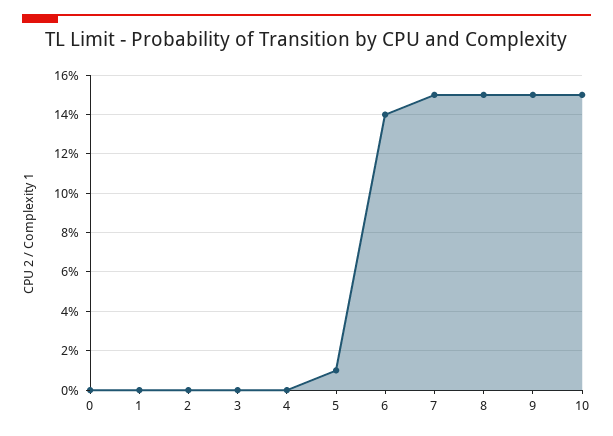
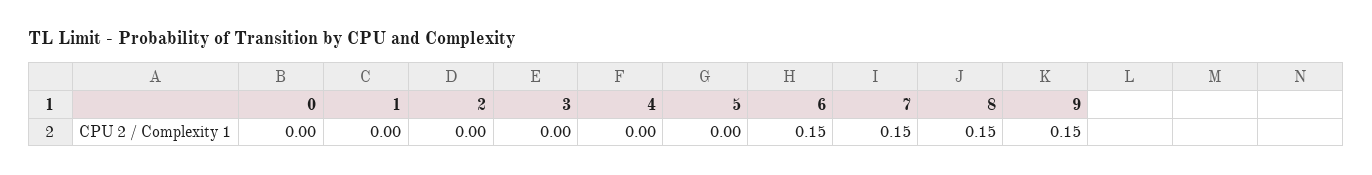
5: 0.01 -> 0
6: 0.14 -> 0.15
10: 0.15 -> none

